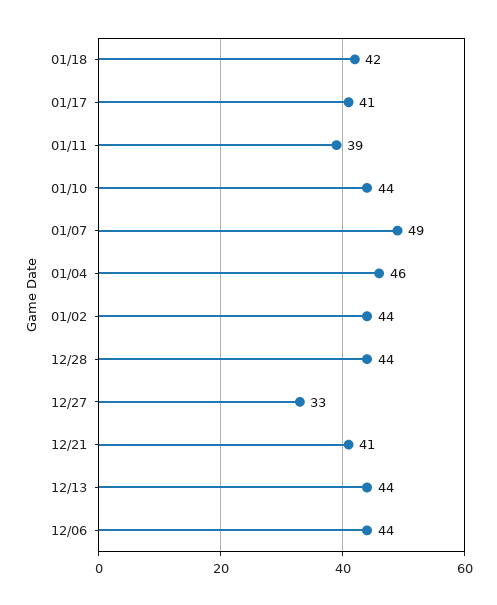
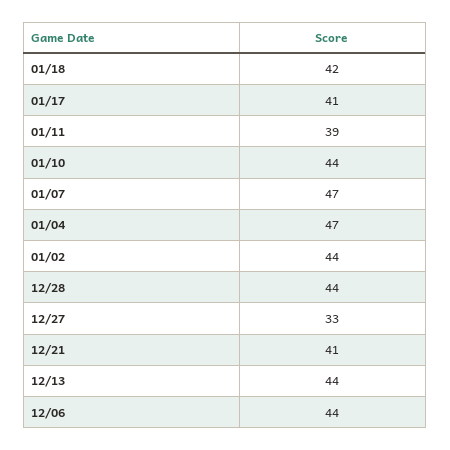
01/07: 49 -> 47
01/04: 46 -> 47

